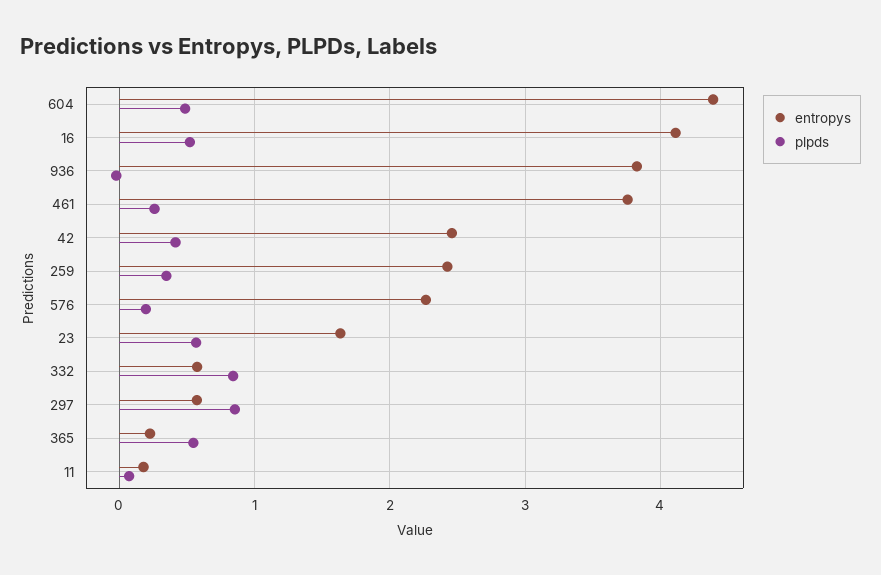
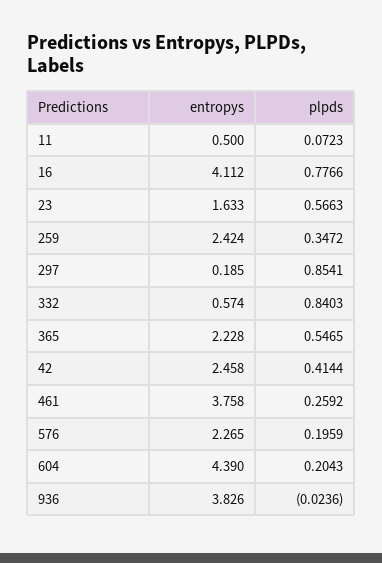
plpds, 604: 0.5 -> 0.2043
plpds, 16: 0.5 -> 0.7766
entropys, 297: 0.6 -> 0.185
entropys, 365: 0.2 -> 2.228
entropys, 11: 0.2 -> 0.5

